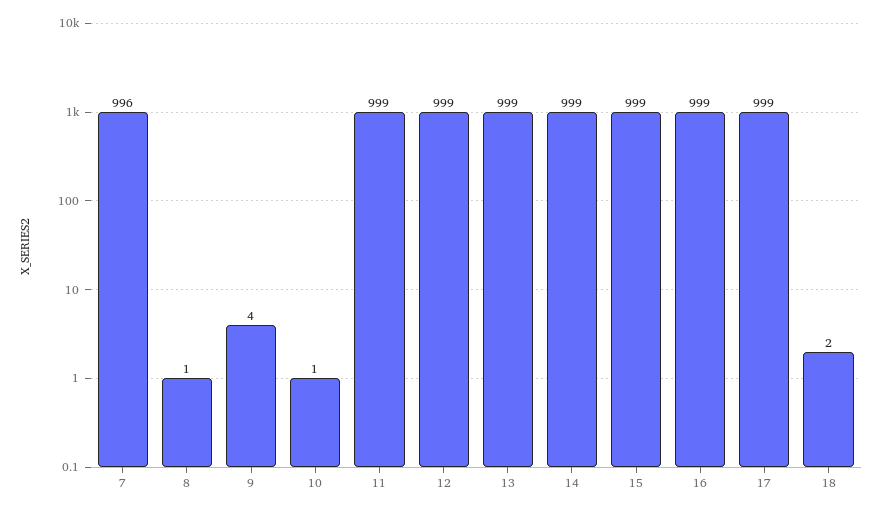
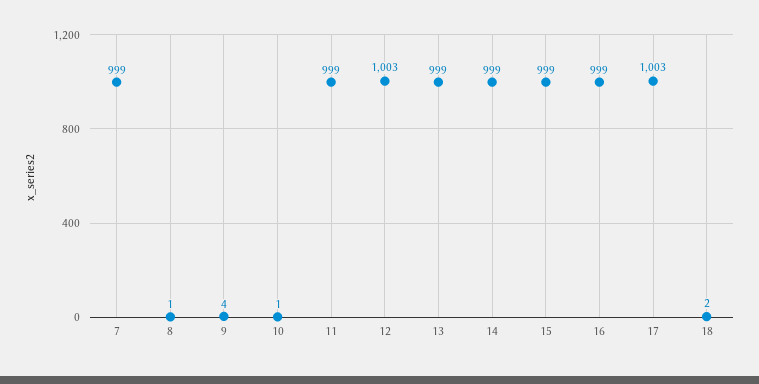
7: 996 -> 999
12: 999 -> 1003
17: 999 -> 1003

